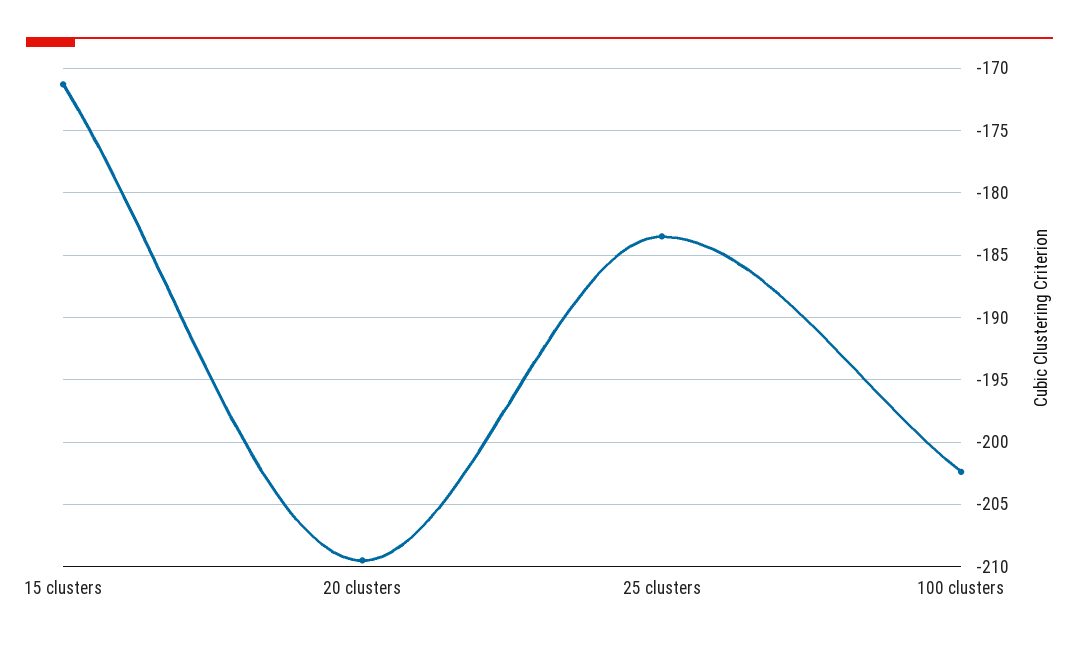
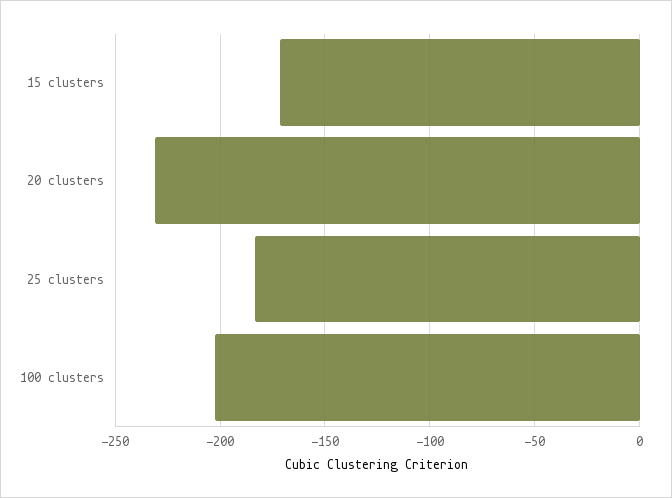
20 clusters: -209.5 -> -230

